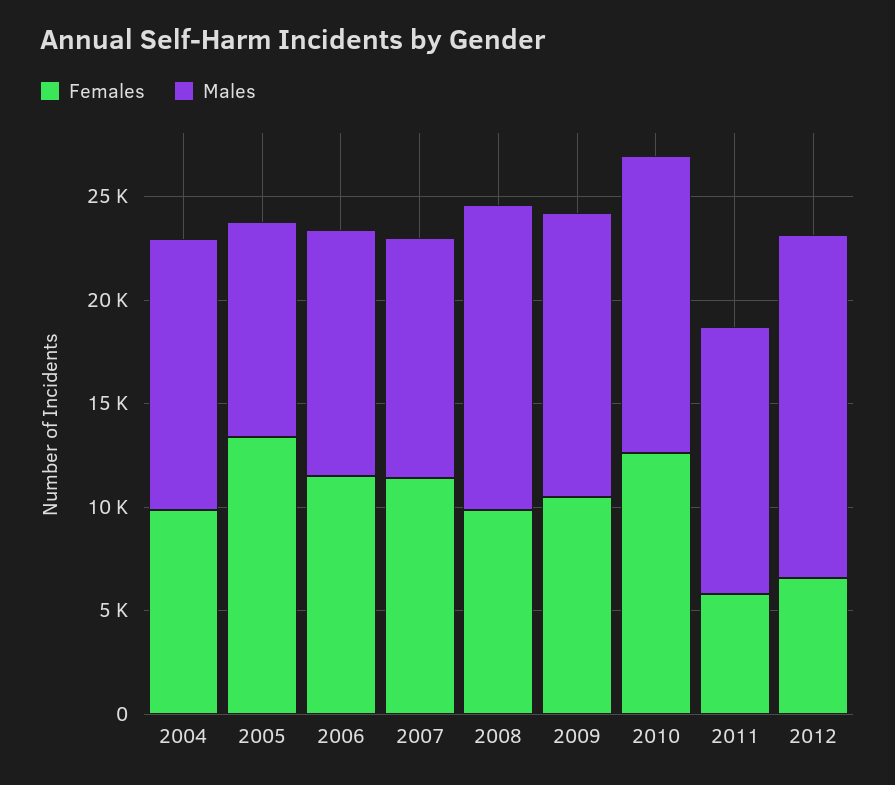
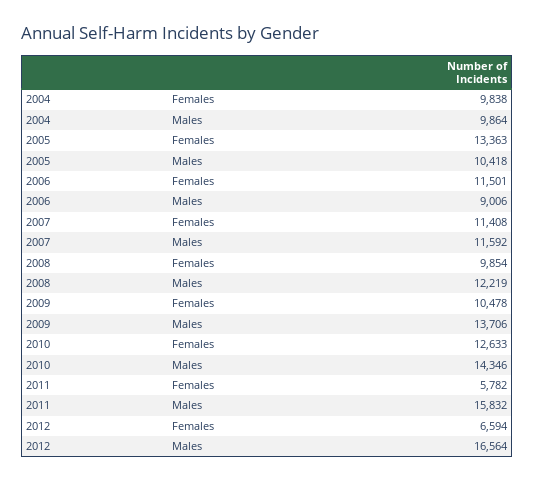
Males, 2004: 13000 -> 9864
Males, 2006: 12000 -> 9006
Males, 2008: 15000 -> 12219
Males, 2011: 13000 -> 15832

